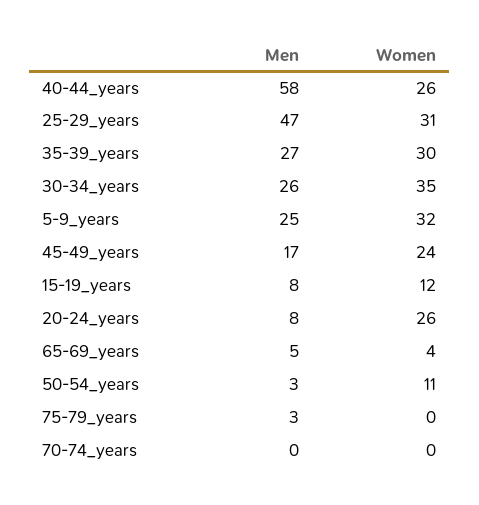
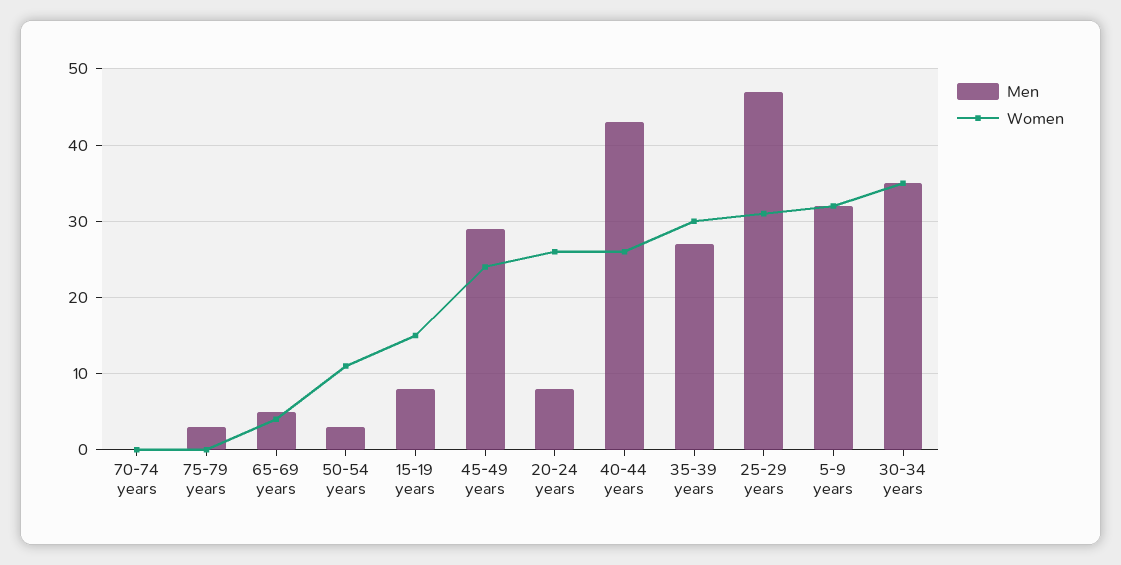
Men, 40-44_years: 58 -> 43
Men, 30-34_years: 26 -> 35
Men, 5-9_years: 25 -> 32
Men, 45-49_years: 17 -> 29
Women, 15-19_years: 12 -> 15

